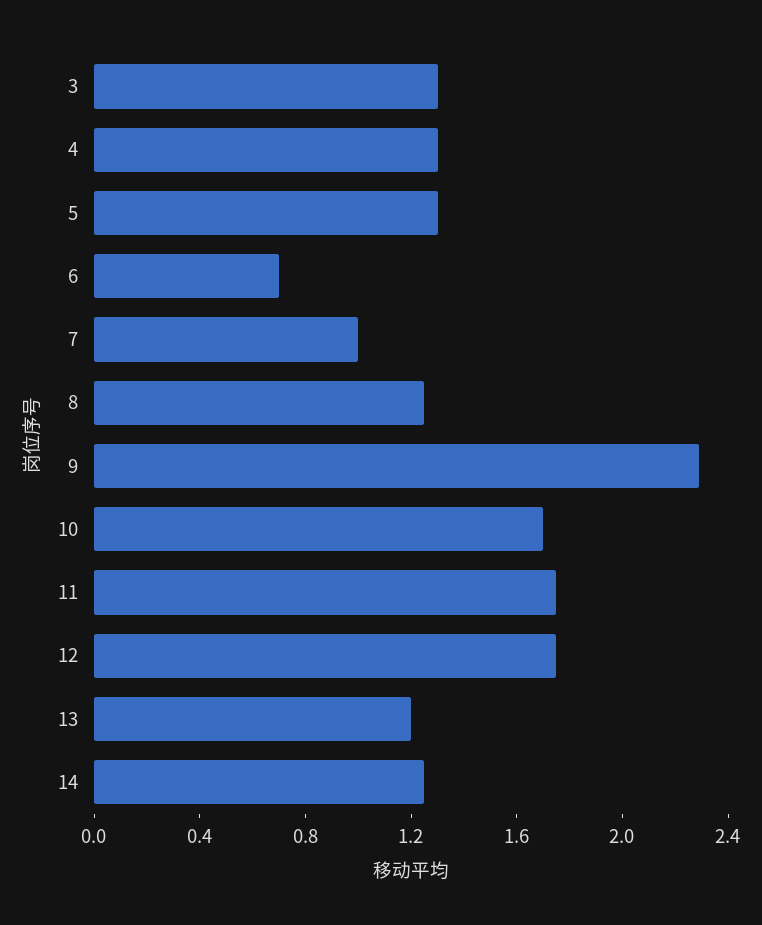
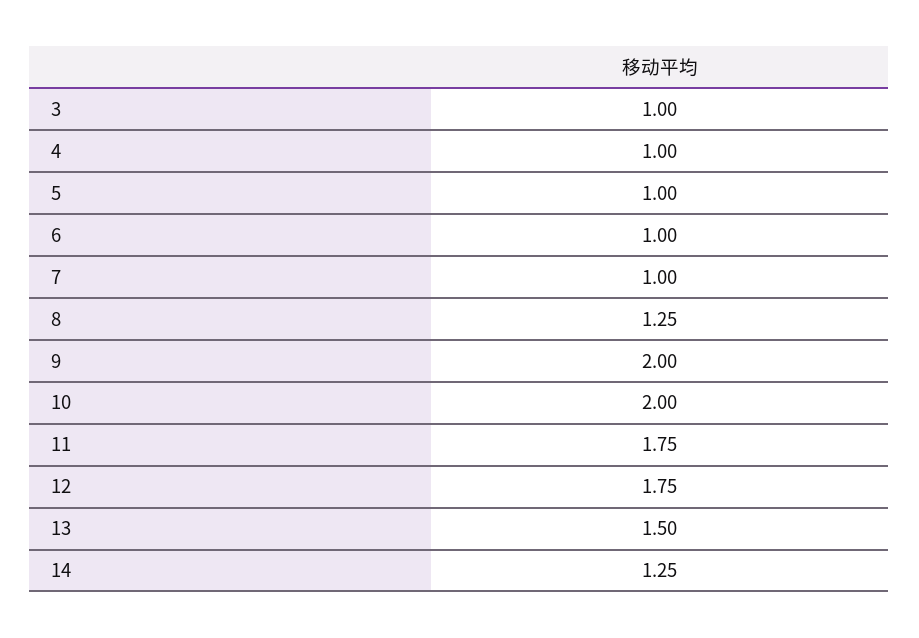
3: 1.3 -> 1
4: 1.3 -> 1
5: 1.3 -> 1
6: 0.7 -> 1
9: 2.3 -> 2
10: 1.7 -> 2
13: 1.2 -> 1.5

